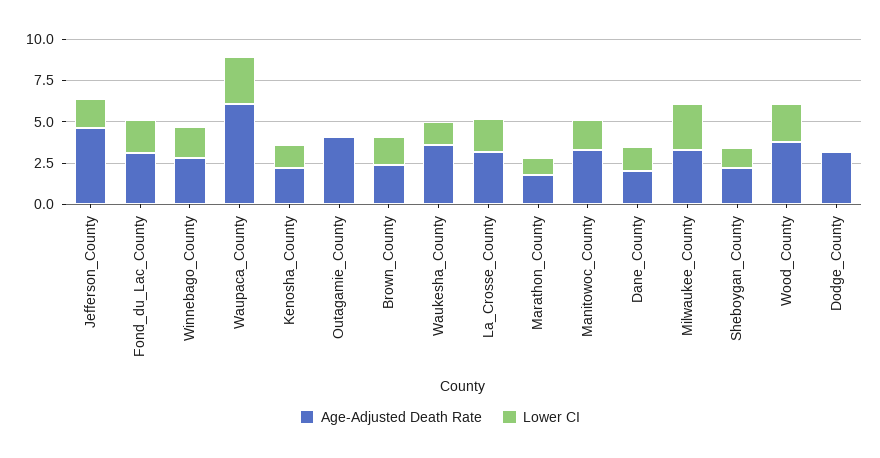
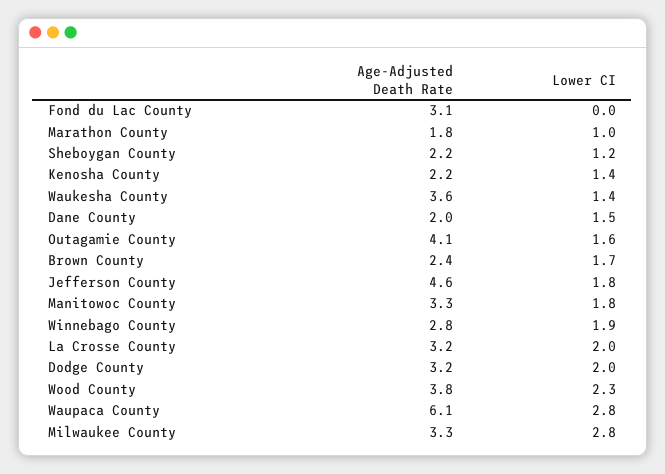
Lower CI, Fond_du_Lac_County: 2 -> 0
Lower CI, Outagamie_County: 0 -> 1.6
Lower CI, Dodge_County: 0 -> 2

